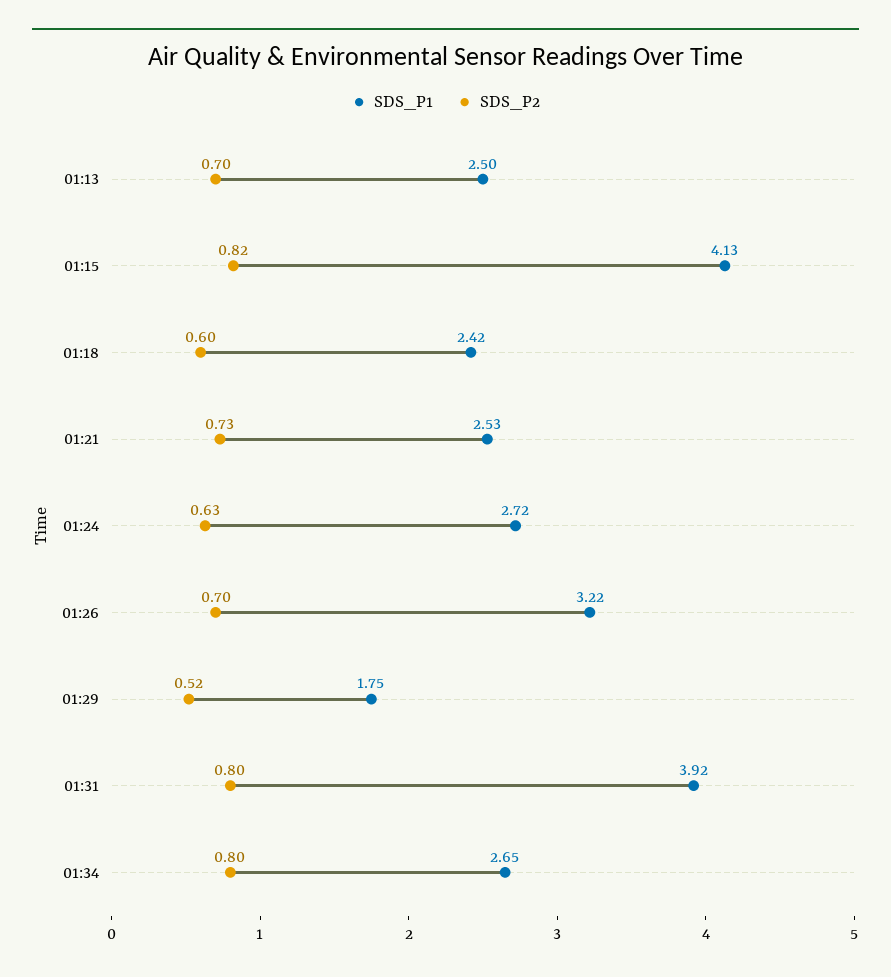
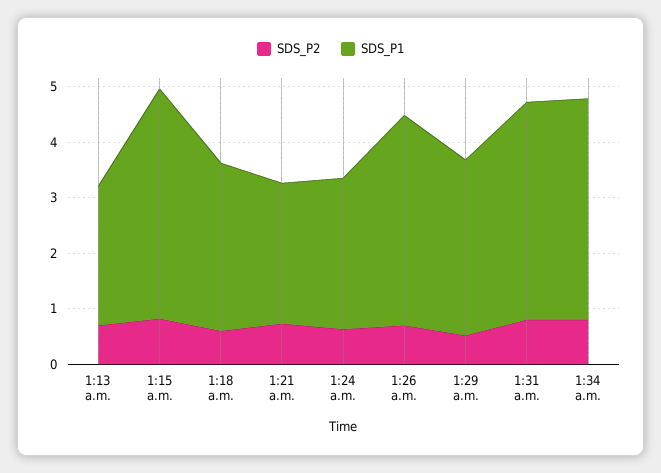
SDS_P1, 01:18: 2.42 -> 3
SDS_P1, 01:26: 3.22 -> 3.8
SDS_P1, 01:29: 1.75 -> 3.2
SDS_P1, 01:34: 2.65 -> 4

